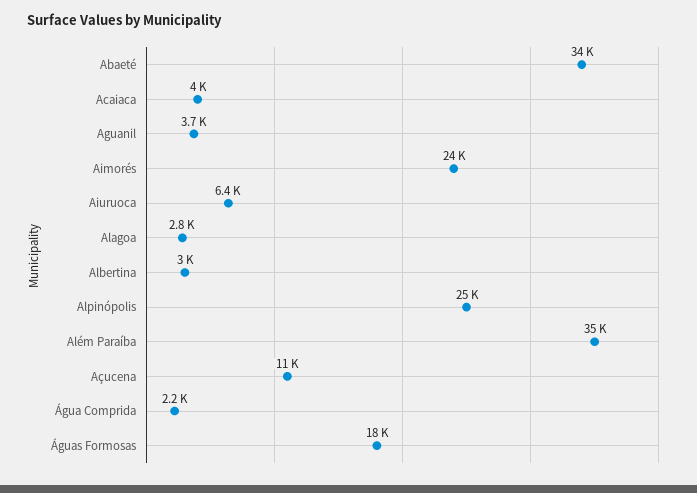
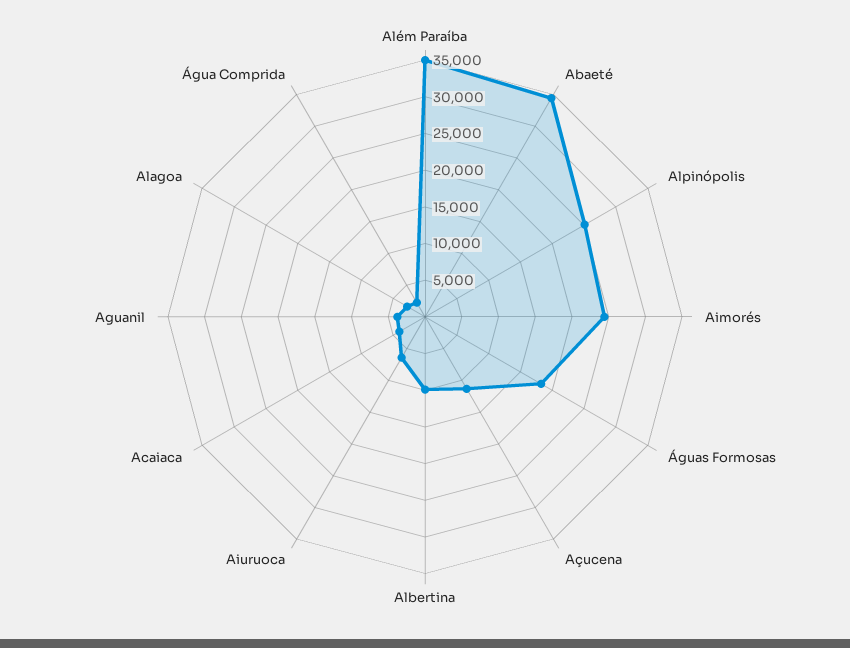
Albertina: 3000 -> 10000

